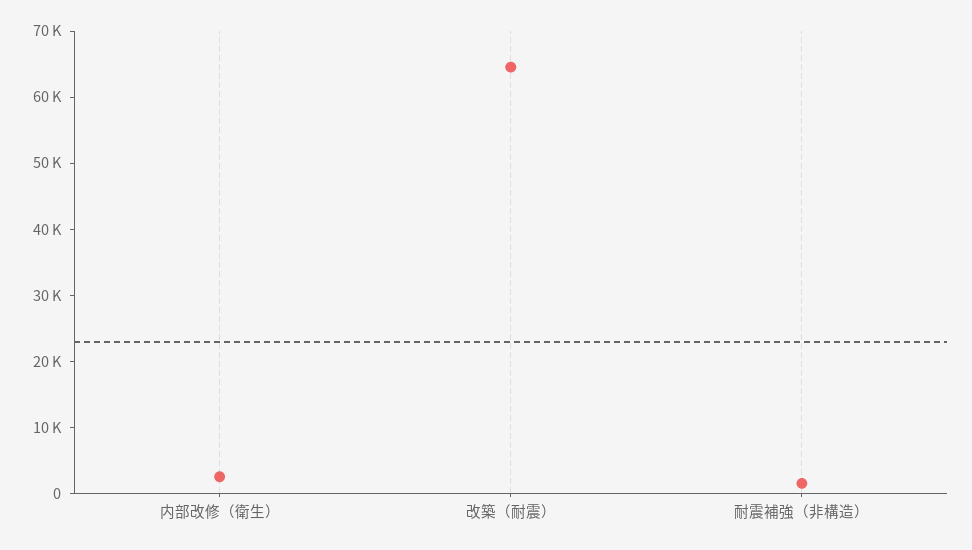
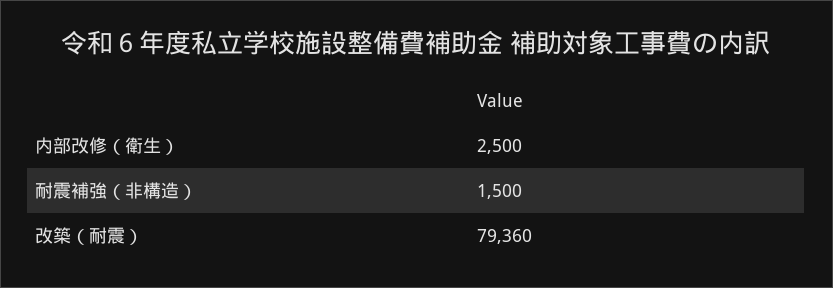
改築（耐震）: 64000 -> 79360

